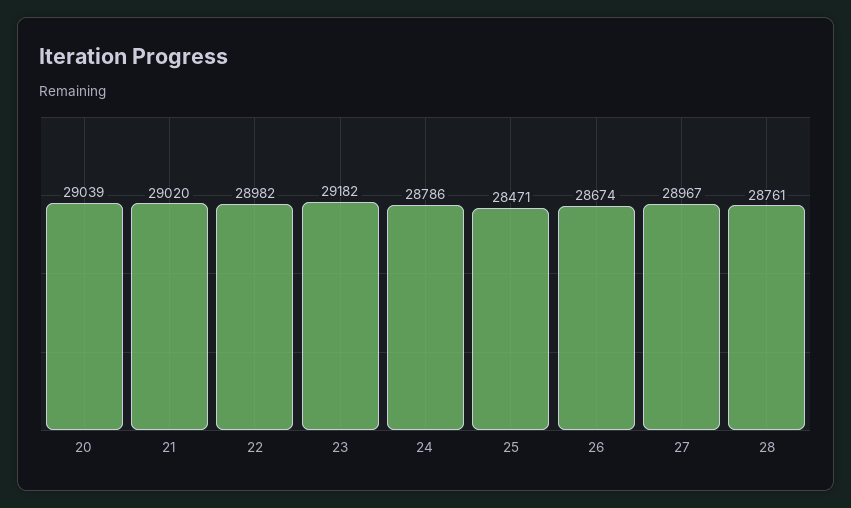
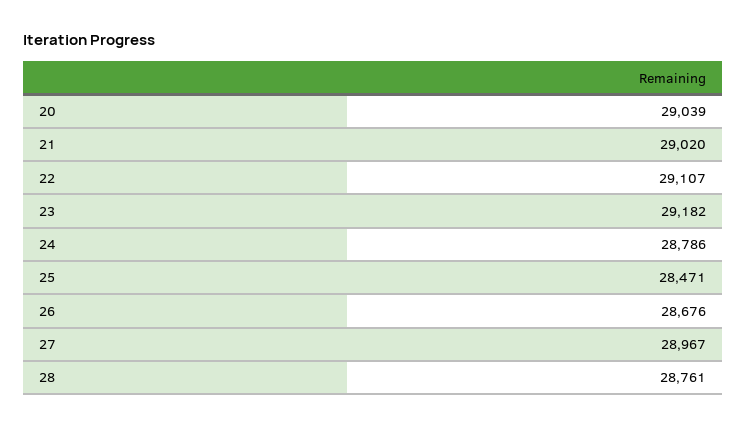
22: 28982 -> 29107
26: 28674 -> 28676

